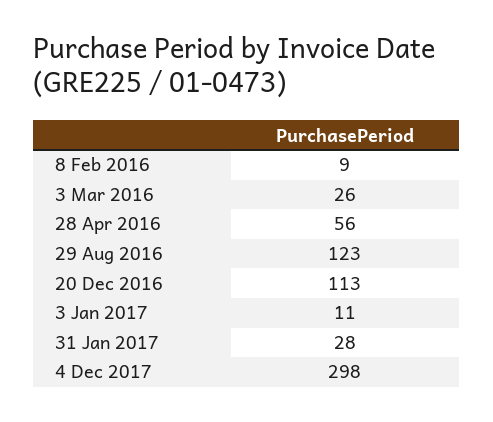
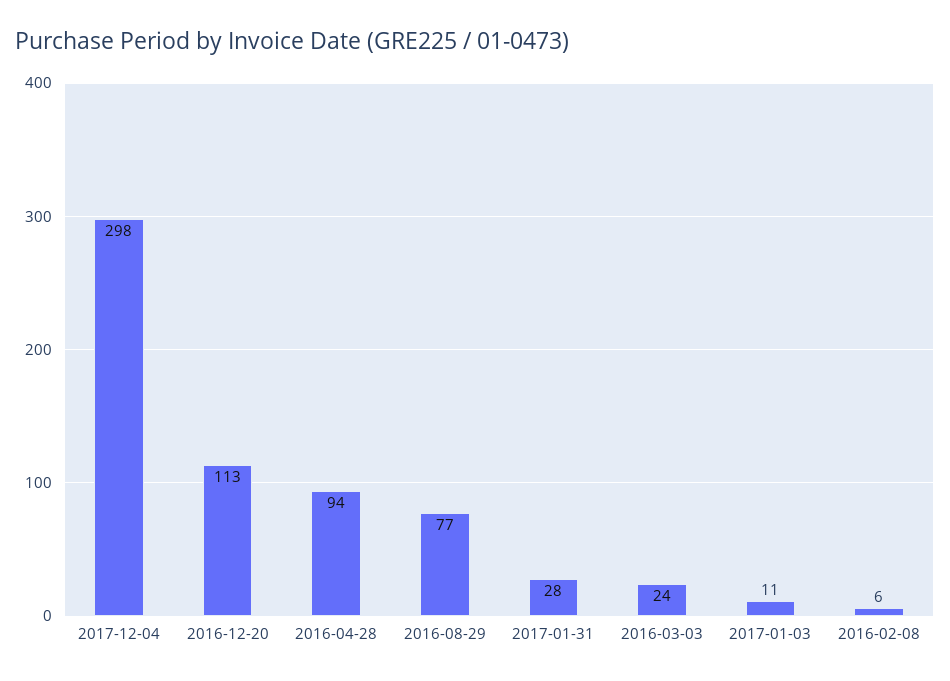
8 Feb 2016: 9 -> 6
3 Mar 2016: 26 -> 24
28 Apr 2016: 56 -> 94
29 Aug 2016: 123 -> 77

